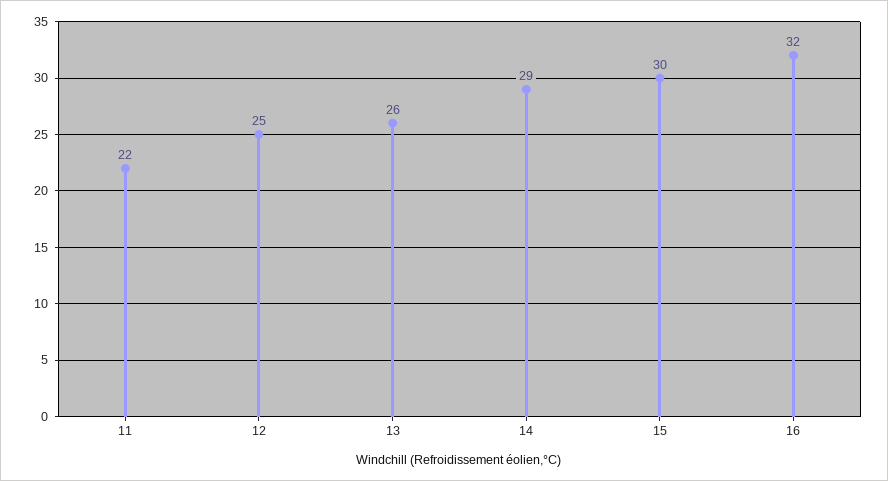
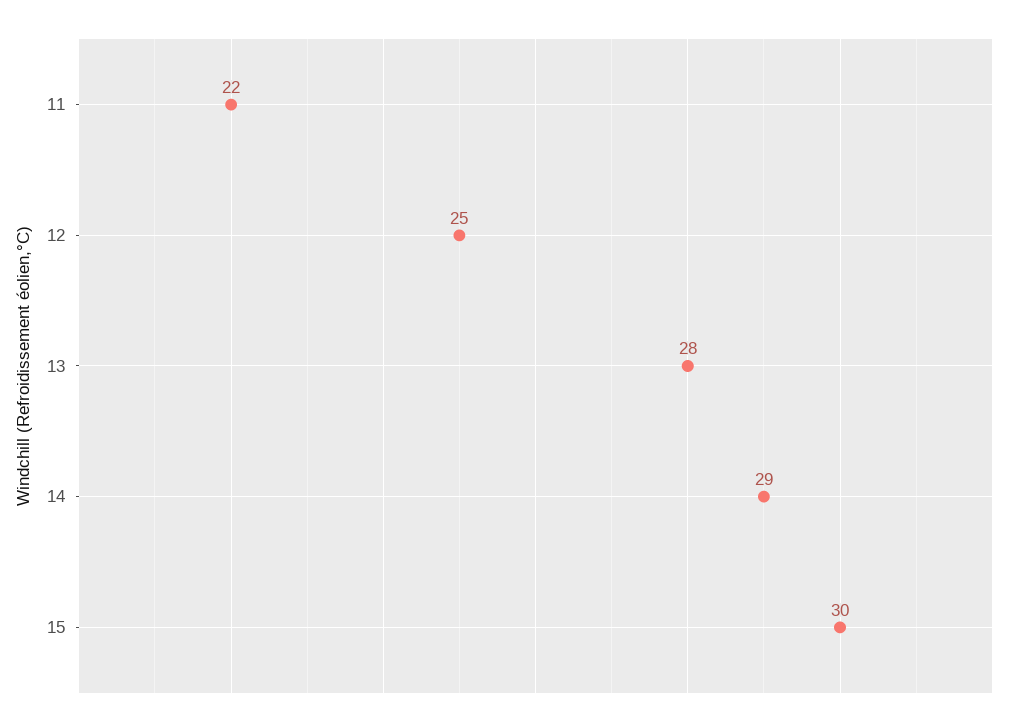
13: 26 -> 28
16: 32 -> none

